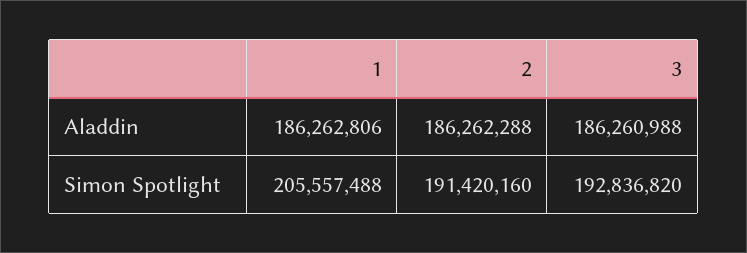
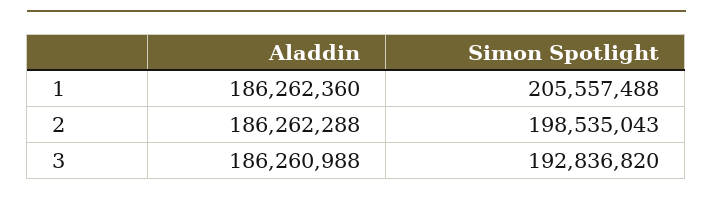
1, Aladdin: 186262806 -> 186262360
2, Simon Spotlight: 191420160 -> 198535043

